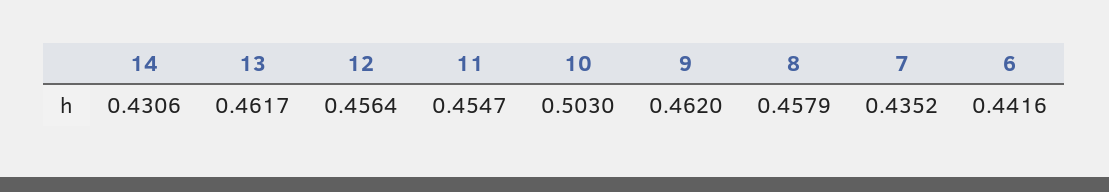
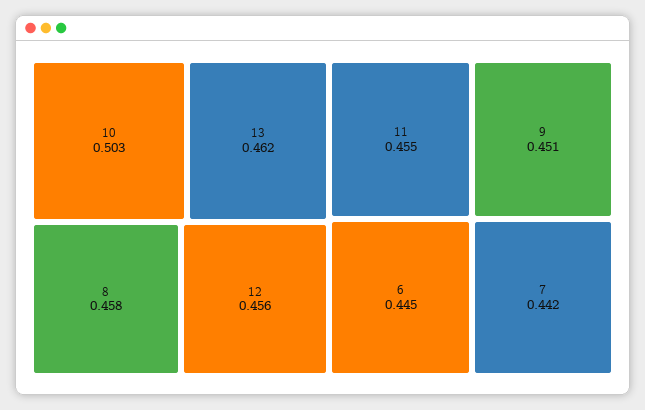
14: 0.4306 -> none
9: 0.462 -> 0.451
7: 0.4352 -> 0.442
6: 0.4416 -> 0.445

